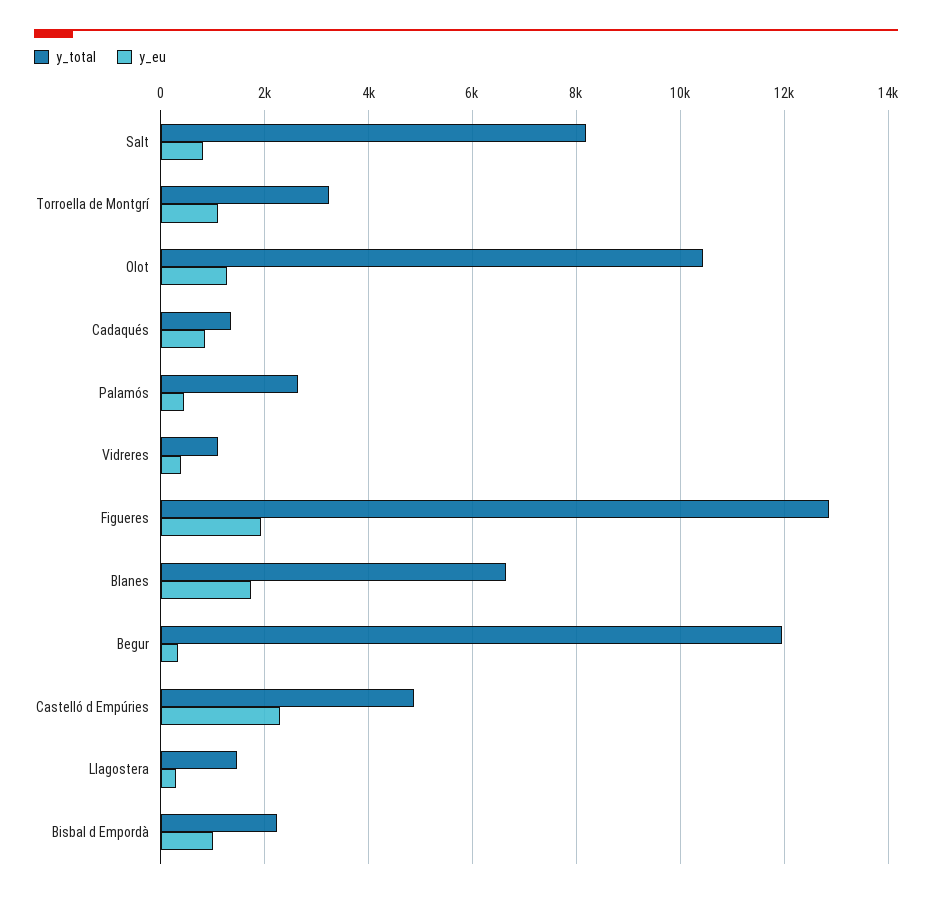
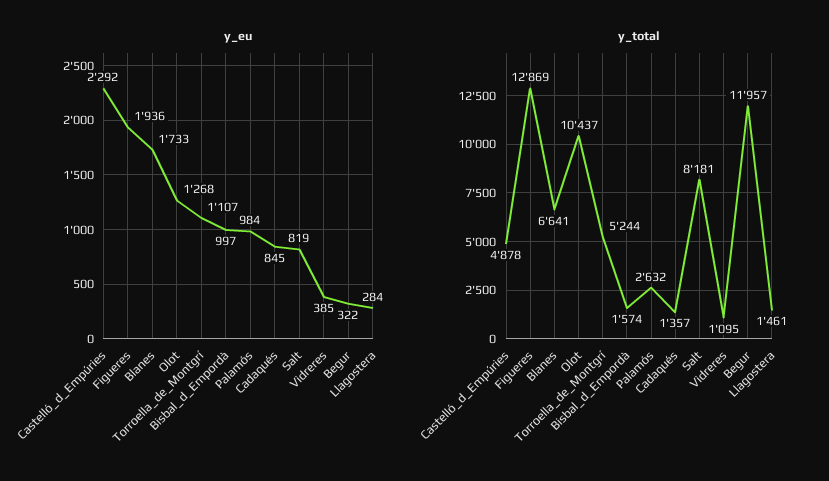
y_total, Torroella de Montgrí: 3200 -> 5244
y_eu, Palamós: 400 -> 984
y_total, Bisbal d Empordà: 2200 -> 1574

